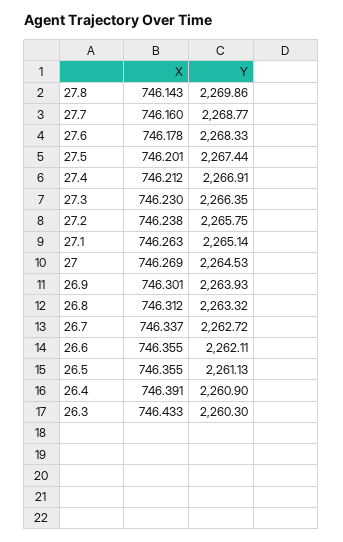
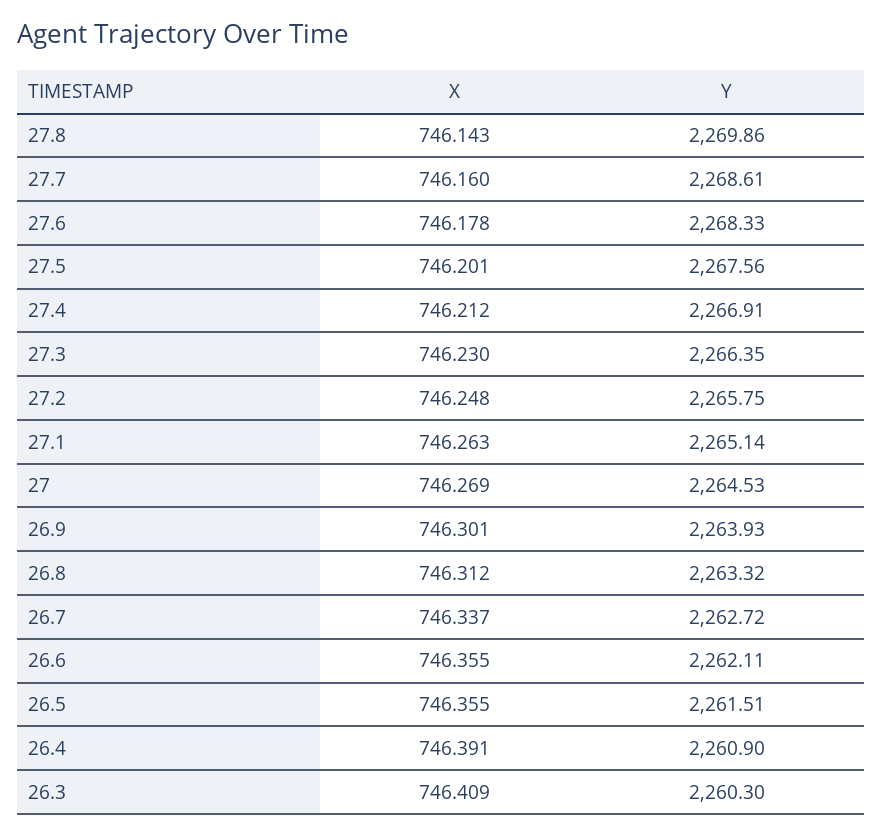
Y, 27.7: 2268.77 -> 2268.61
Y, 27.5: 2267.44 -> 2267.56
X, 27.2: 746.238 -> 746.248
Y, 26.5: 2261.13 -> 2261.51
X, 26.3: 746.433 -> 746.409

